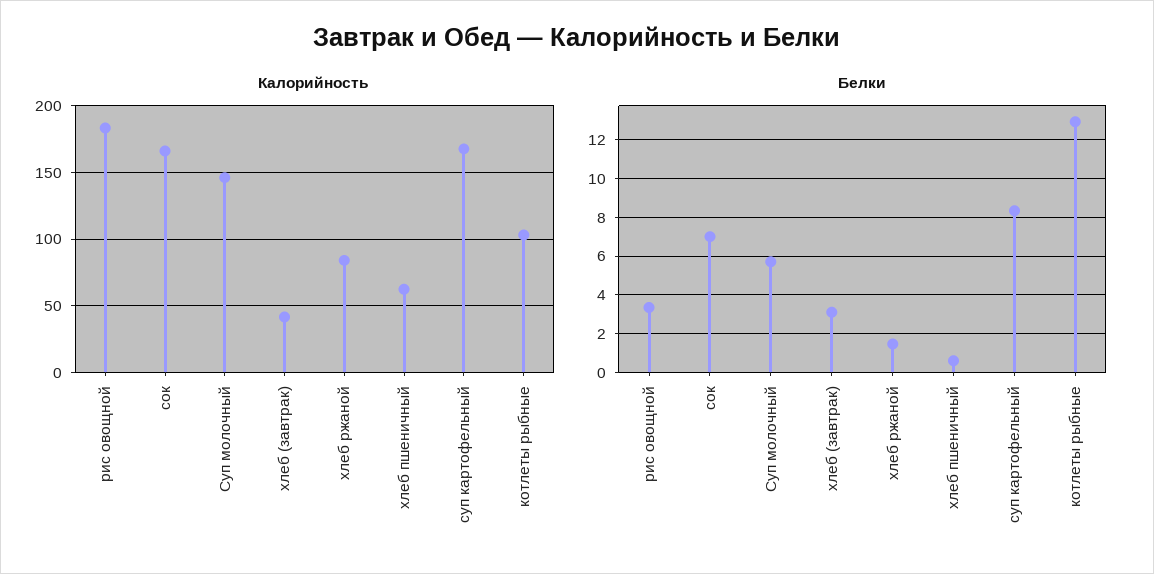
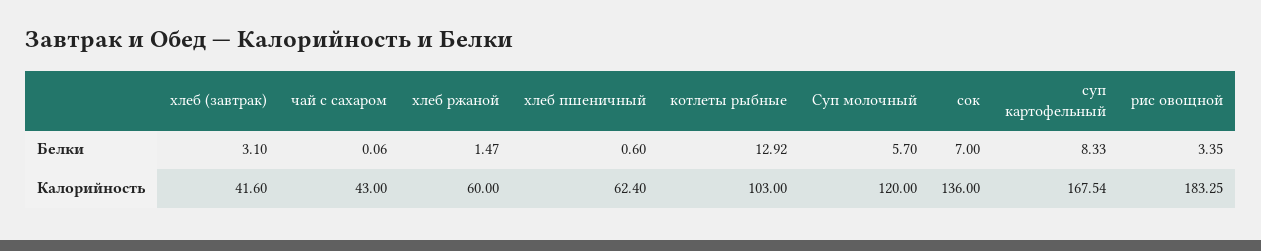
Калорийность, сок: 165 -> 136
Калорийность, Суп молочный: 145 -> 120
Калорийность, хлеб ржаной: 85 -> 60
Белки, чай с сахаром: none -> 0.06
Калорийность, чай с сахаром: none -> 43

